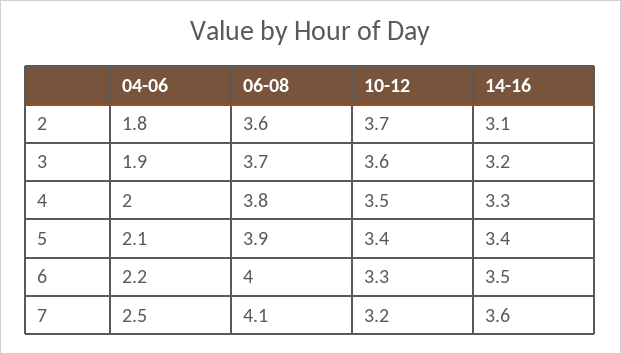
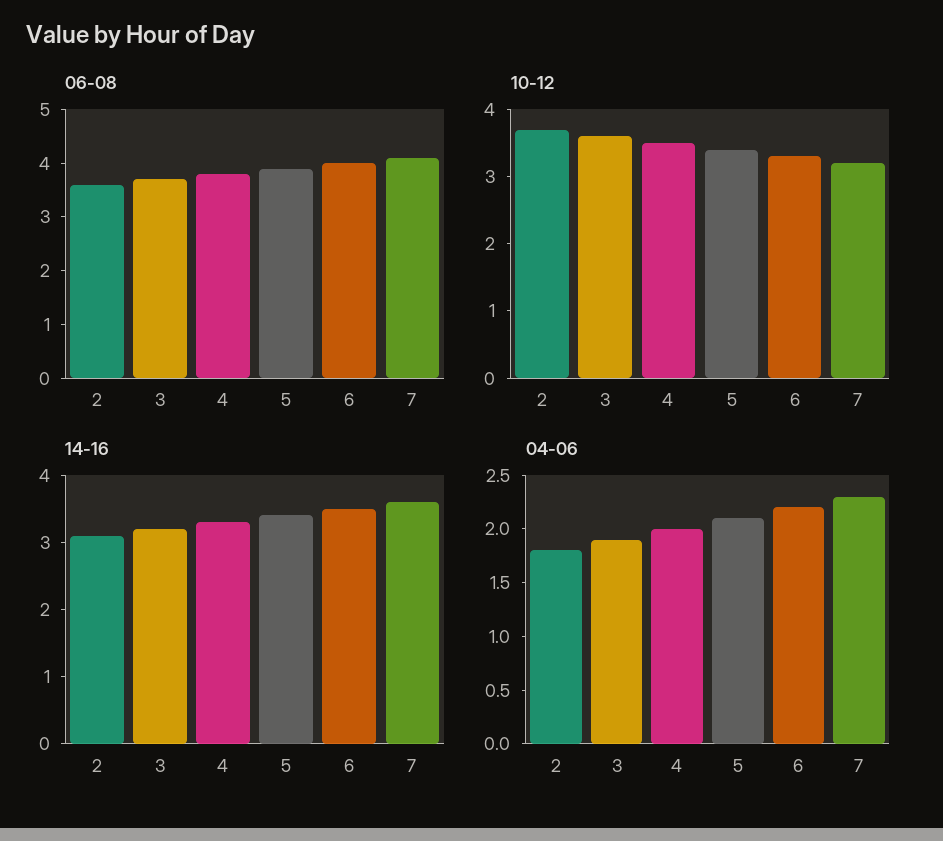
04-06, 7: 2.5 -> 2.3

